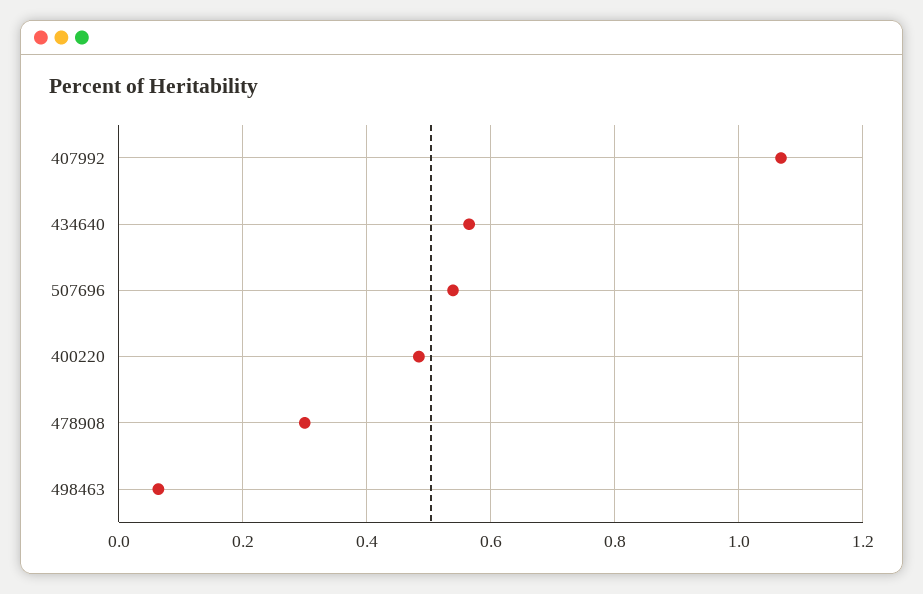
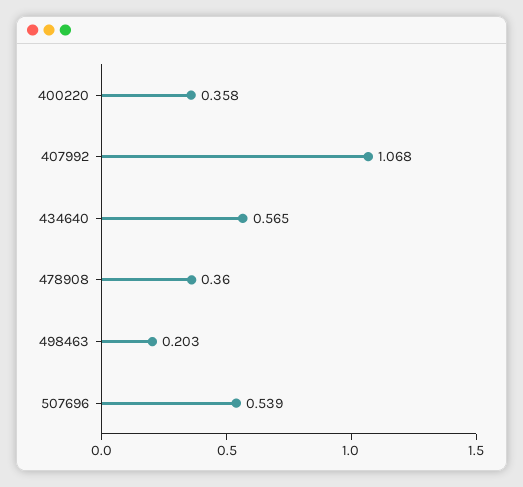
400220: 0.48 -> 0.358
478908: 0.3 -> 0.36
498463: 0.06 -> 0.203

